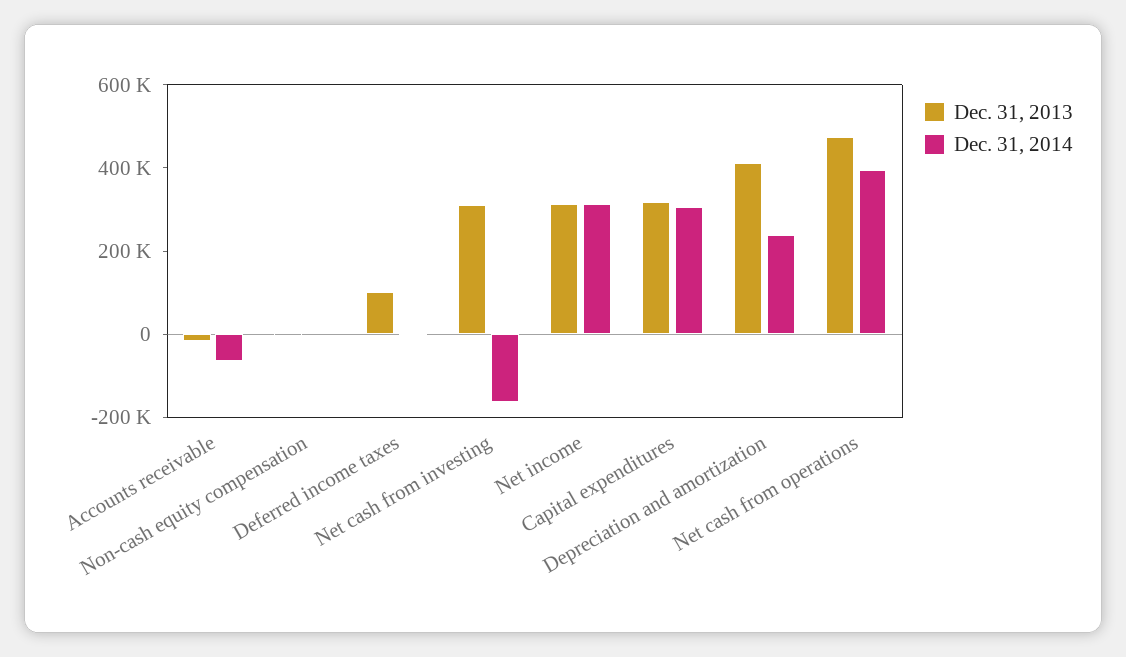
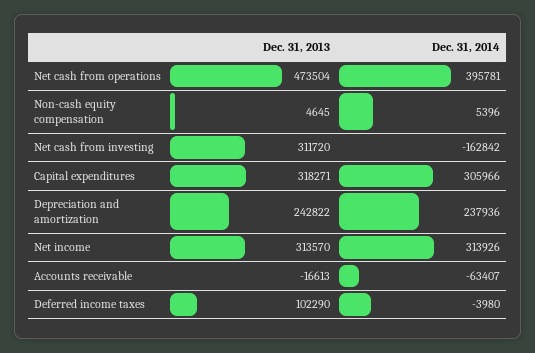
Dec. 31, 2013, Depreciation and amortization: 400000 -> 242822

